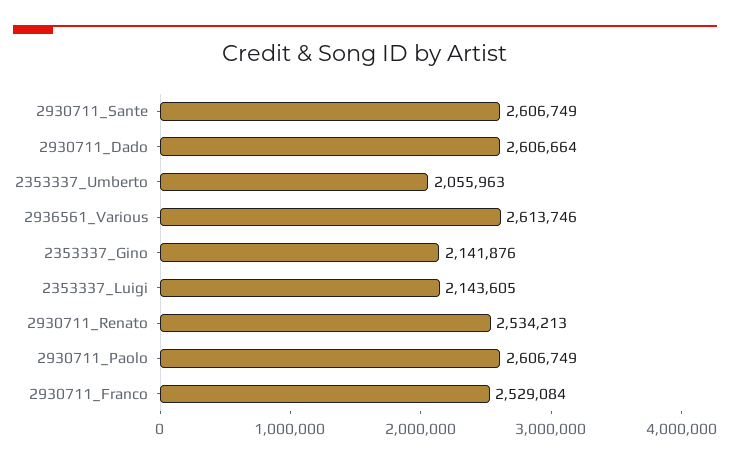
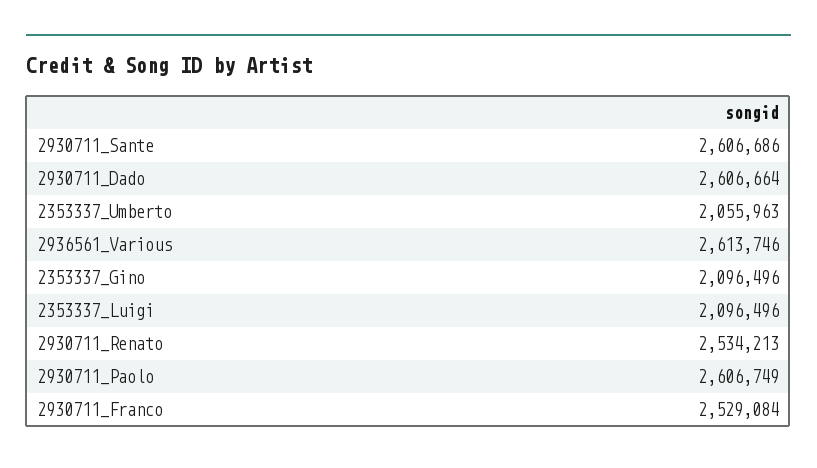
2930711_Sante: 2606749 -> 2606686
2353337_Gino: 2141876 -> 2096496
2353337_Luigi: 2143605 -> 2096496

